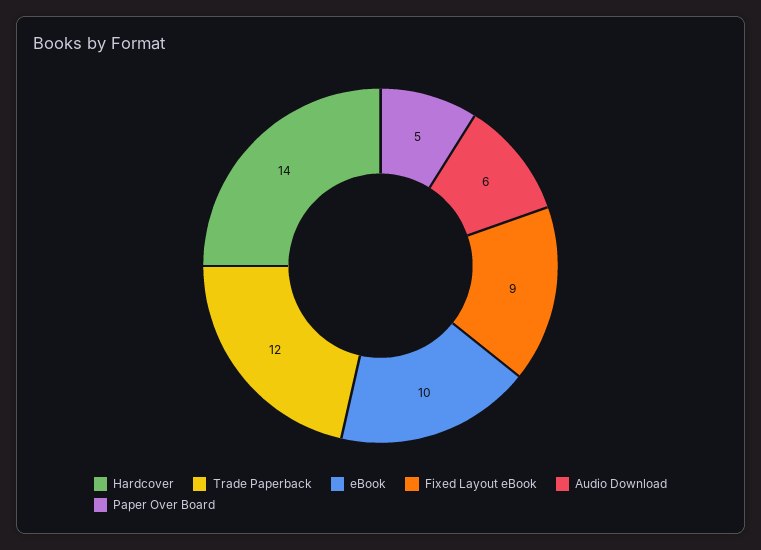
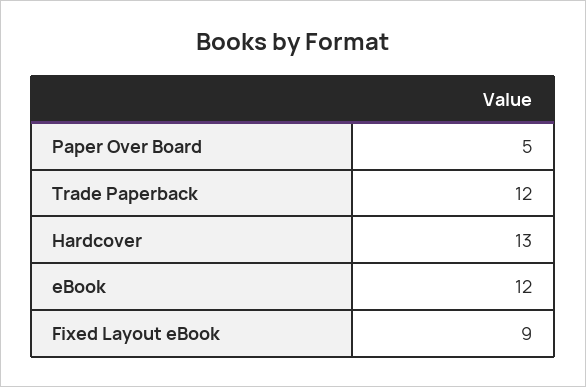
Hardcover: 14 -> 13
eBook: 10 -> 12
Audio Download: 6 -> none

